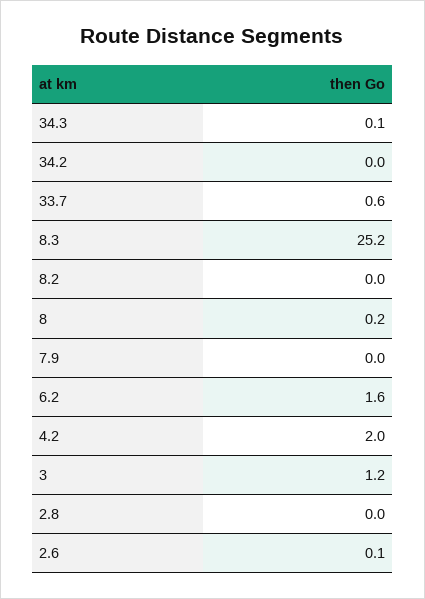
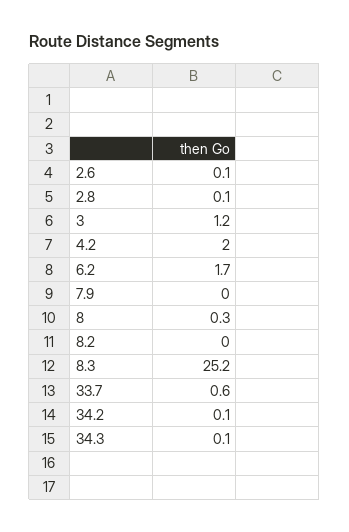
34.2: 0 -> 0.1
8: 0.2 -> 0.3
6.2: 1.6 -> 1.7
2.8: 0 -> 0.1

